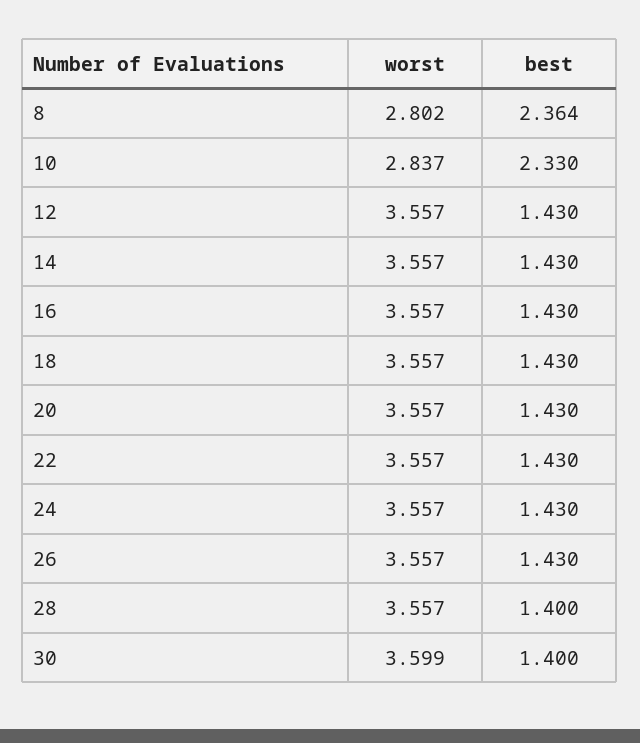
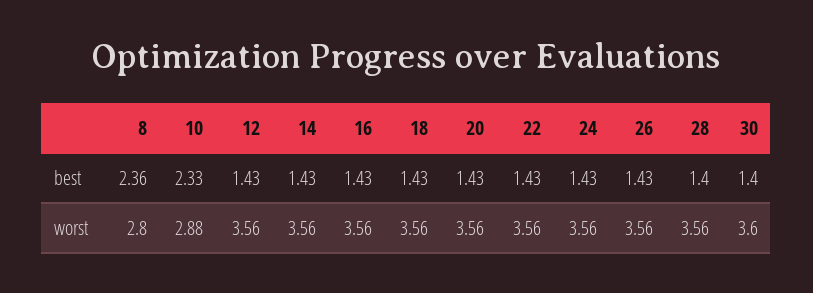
worst, 10: 2.837 -> 2.88

